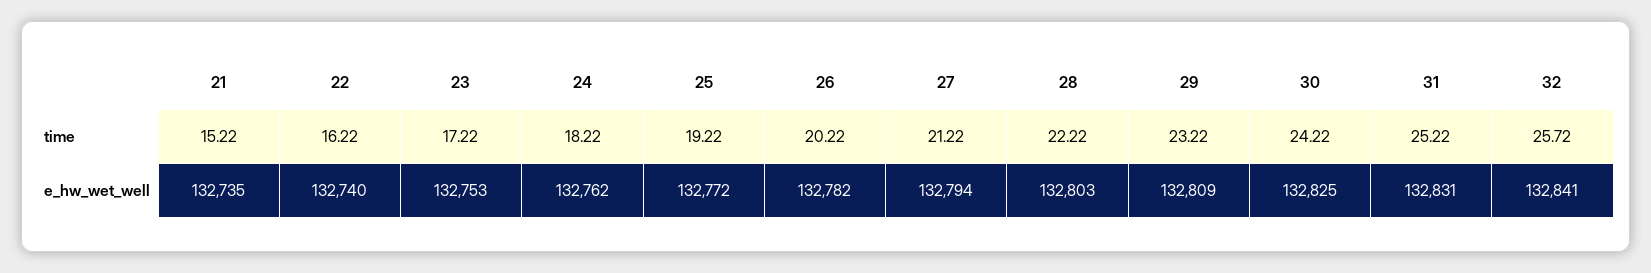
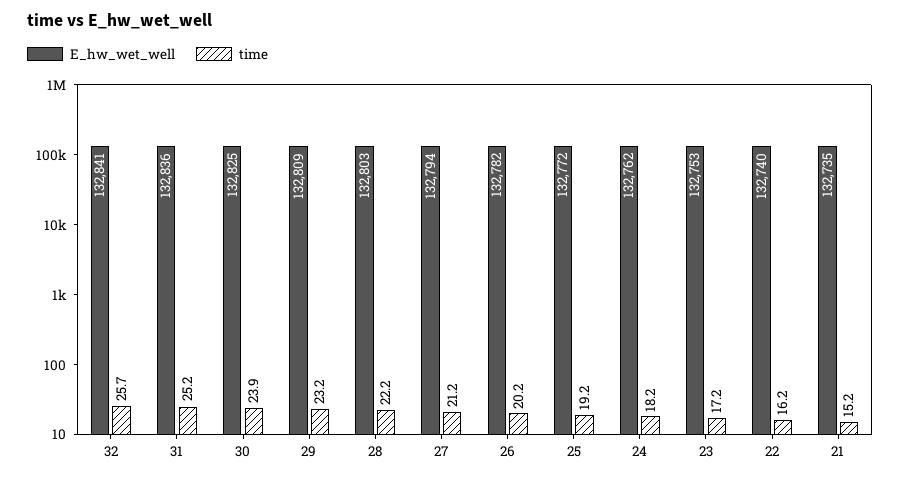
time, 30: 24.22 -> 23.9
e_hw_wet_well, 31: 132831 -> 132836

